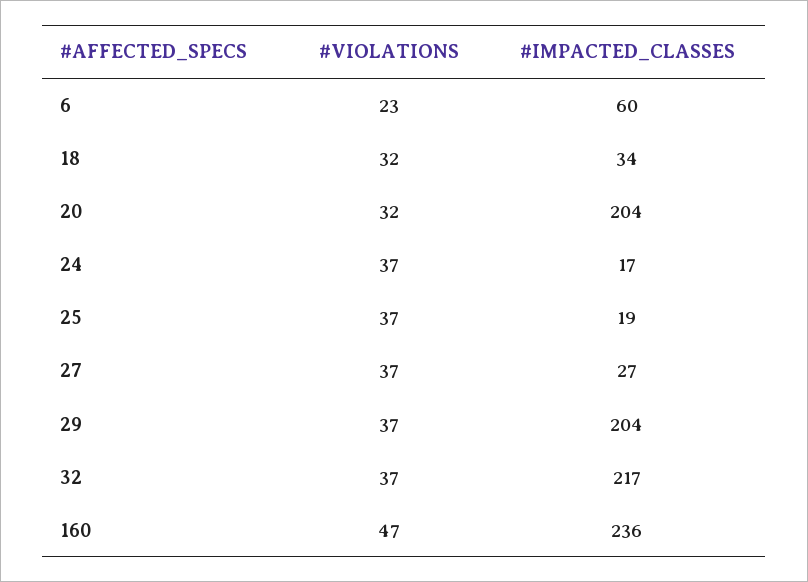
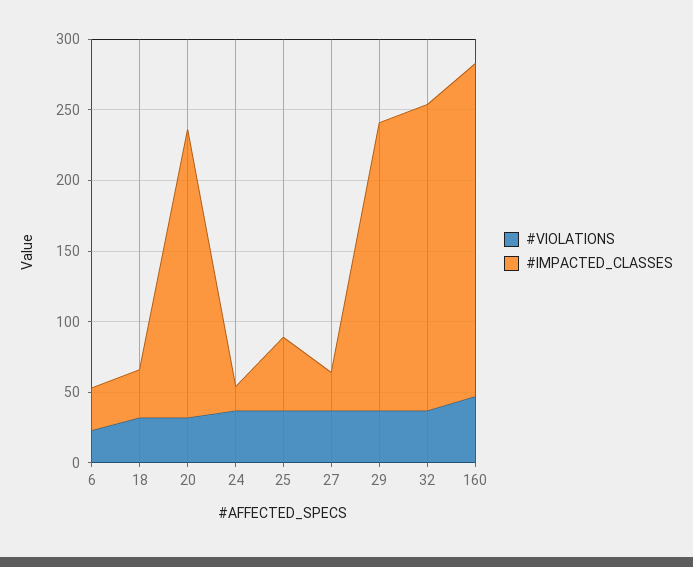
#IMPACTED_CLASSES, 6: 60 -> 30
#IMPACTED_CLASSES, 25: 19 -> 50

